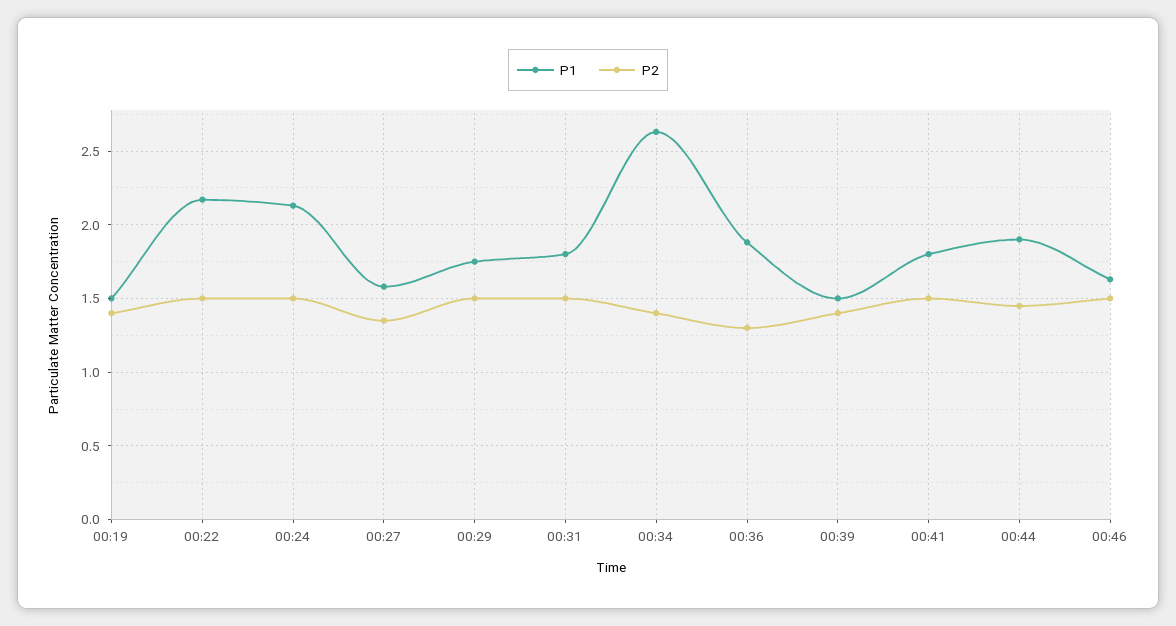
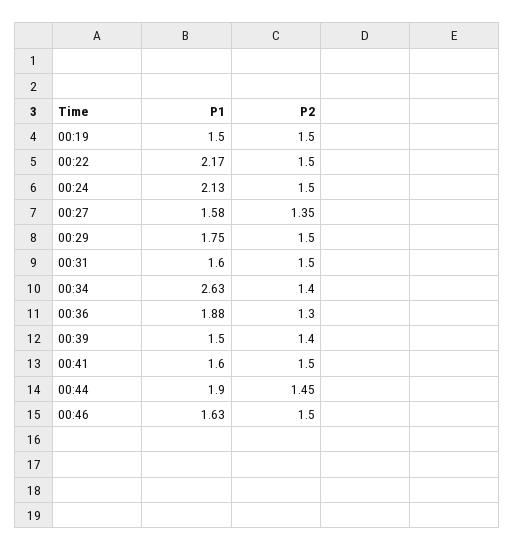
P2, 00:19: 1.4 -> 1.5
P1, 00:31: 1.8 -> 1.6
P1, 00:41: 1.8 -> 1.6

